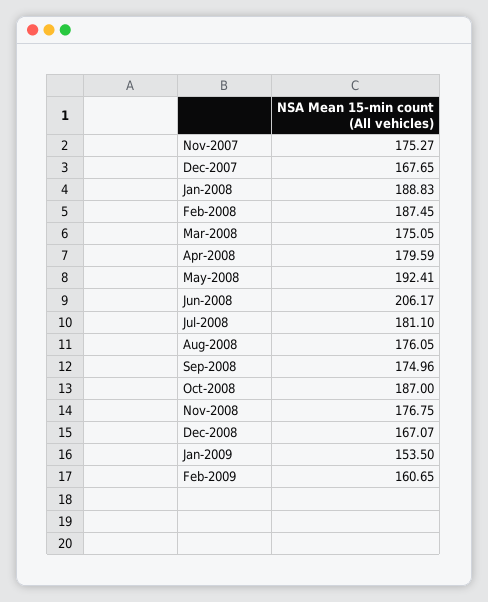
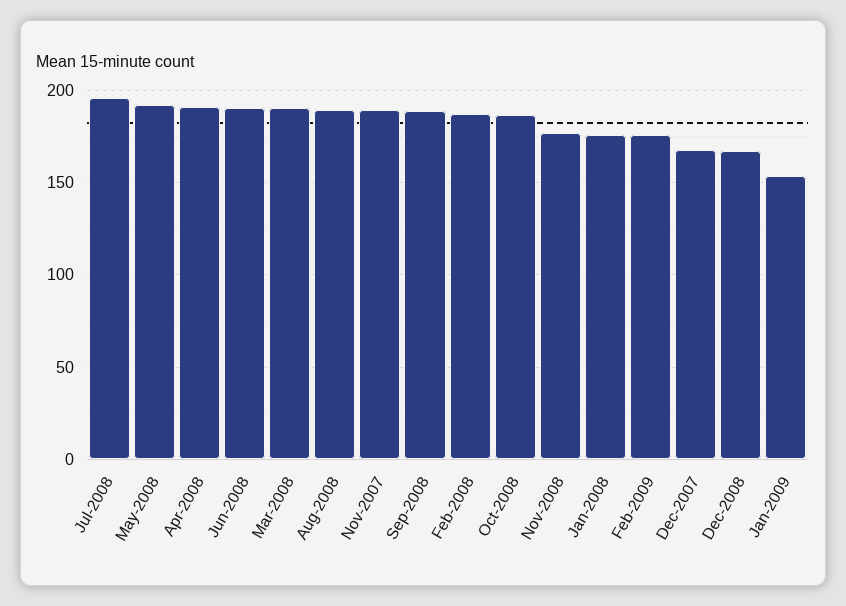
Nov-2007: 175.27 -> 190
Jan-2008: 188.83 -> 175
Mar-2008: 175.05 -> 190
Apr-2008: 179.59 -> 190
Jun-2008: 206.17 -> 190
Jul-2008: 181.1 -> 195
Aug-2008: 176.05 -> 190
Sep-2008: 174.96 -> 190
Feb-2009: 160.65 -> 175

